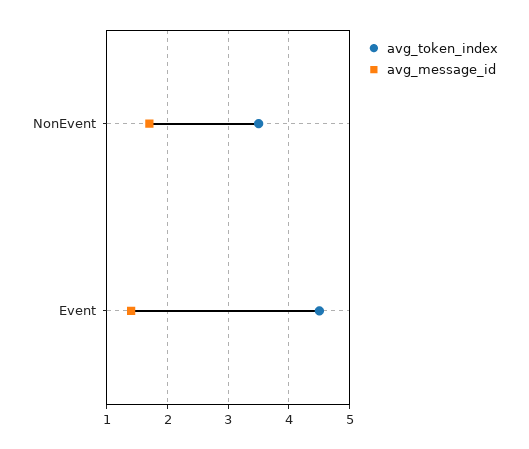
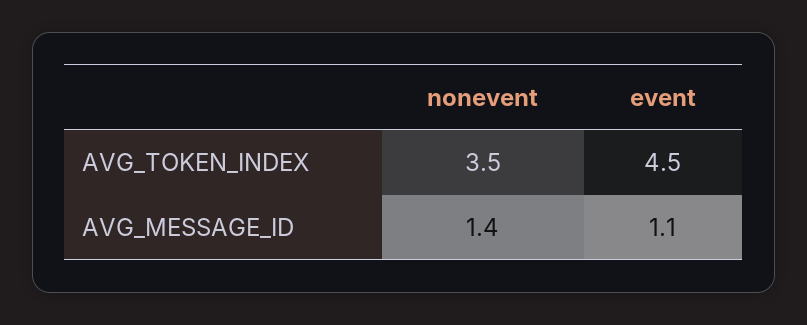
avg_message_id, NonEvent: 1.7 -> 1.4
avg_message_id, Event: 1.4 -> 1.1

